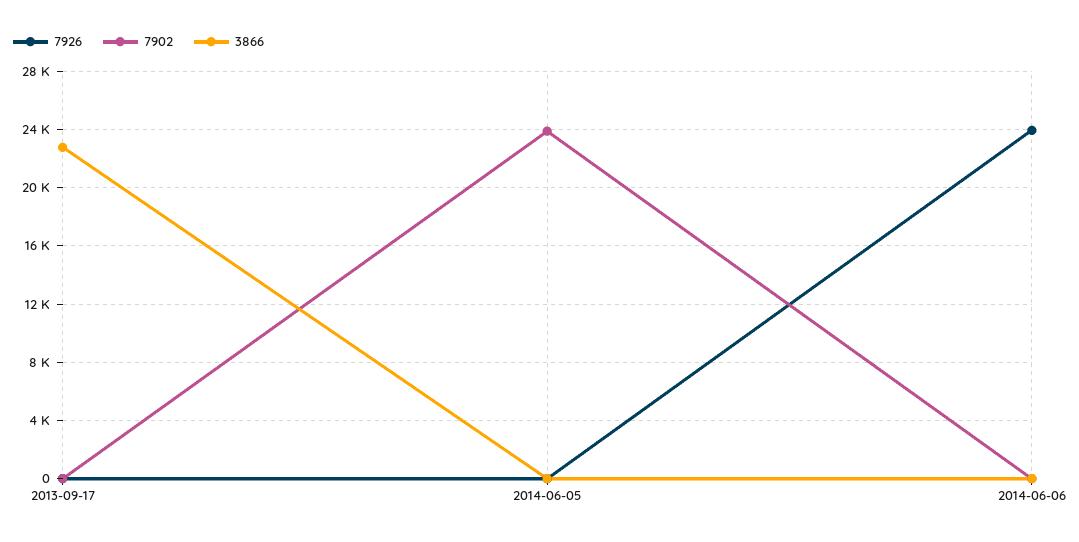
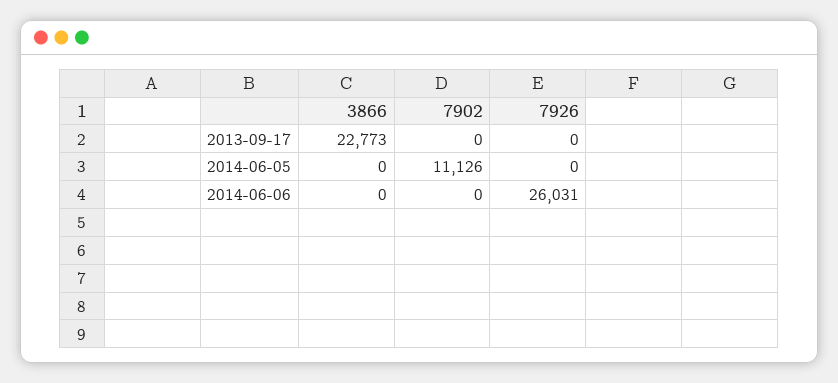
7902, 2014-06-05: 24000 -> 11126
7926, 2014-06-06: 24000 -> 26031

